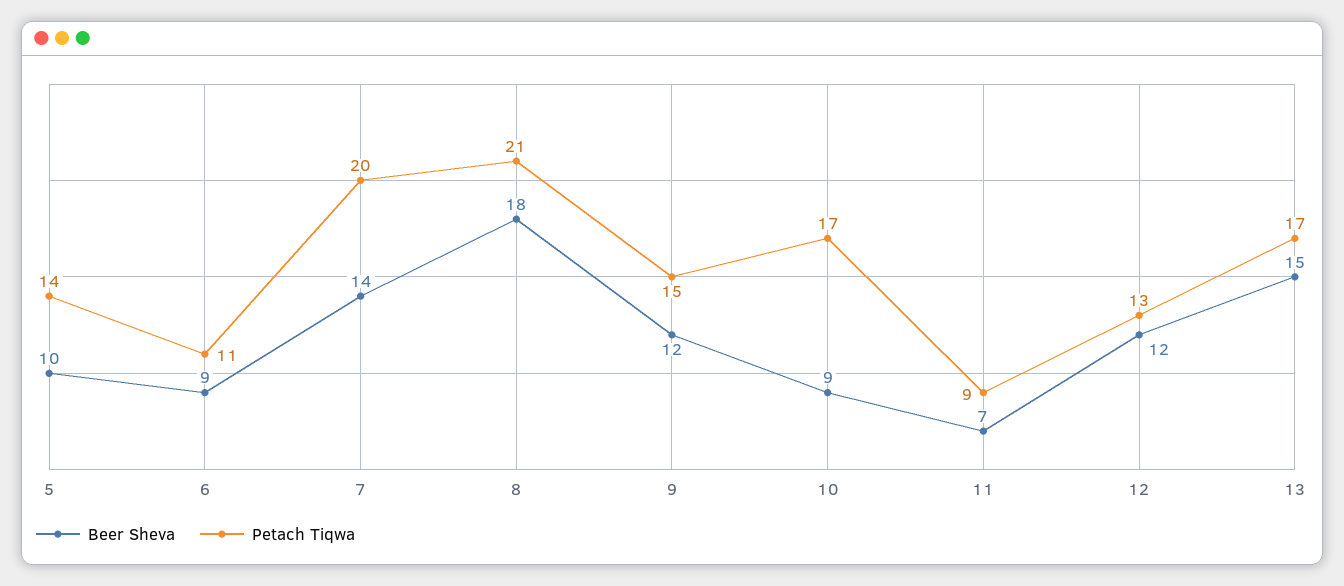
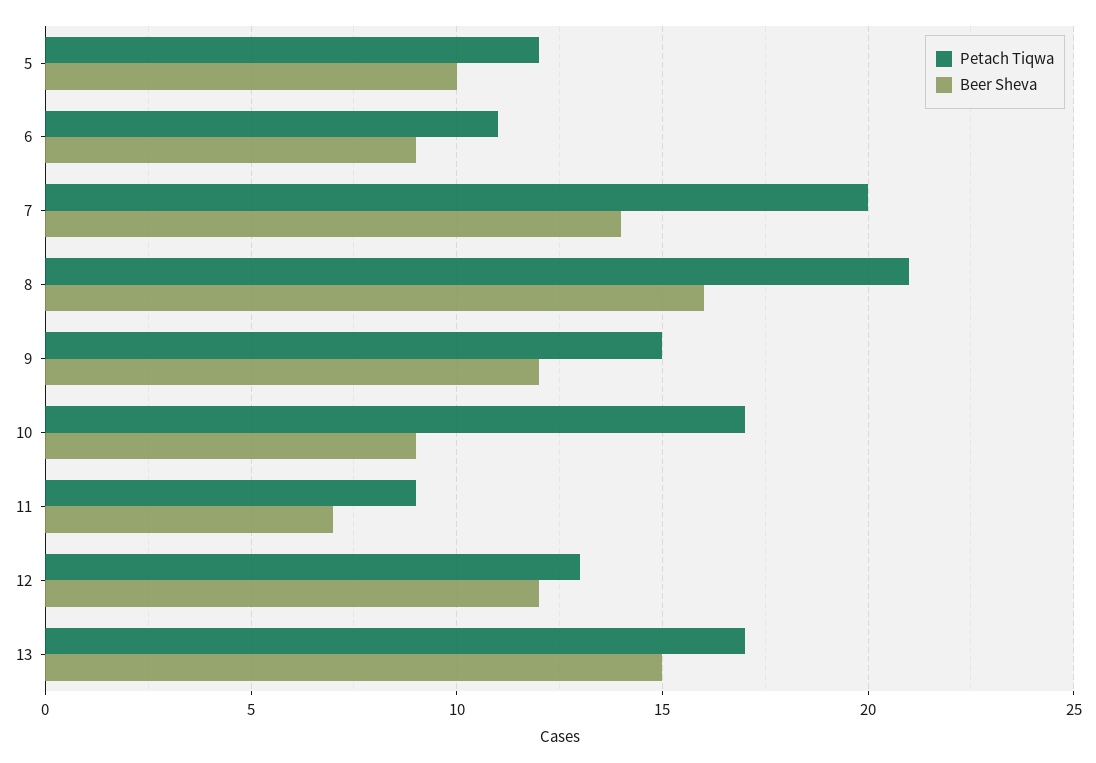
Petach Tiqwa, 5: 14 -> 12
Beer Sheva, 8: 18 -> 16

